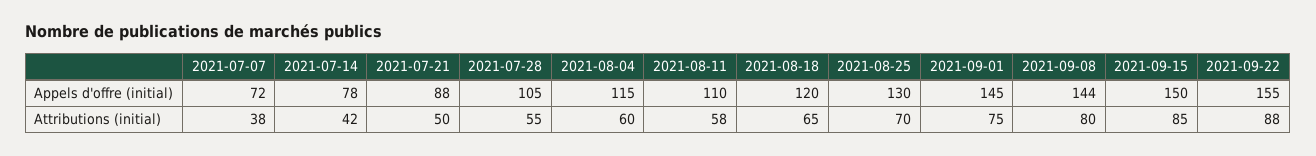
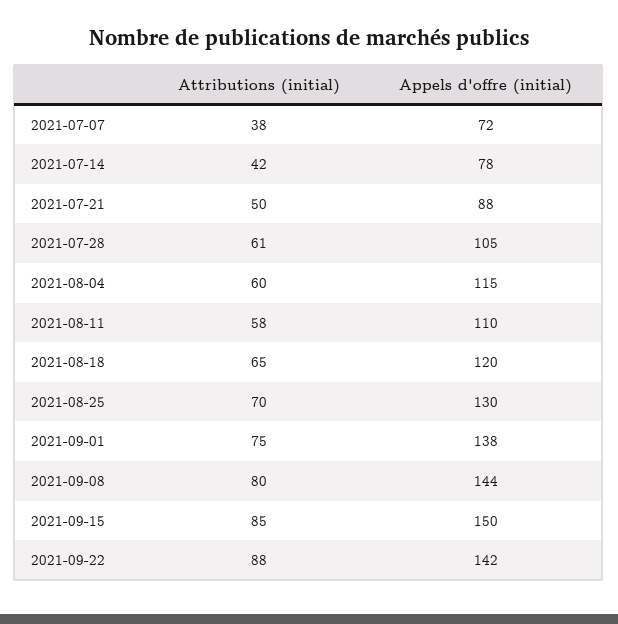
2021-09-01, Appels d'offre (initial): 145 -> 138
2021-09-22, Appels d'offre (initial): 155 -> 142
2021-07-28, Attributions (initial): 55 -> 61

